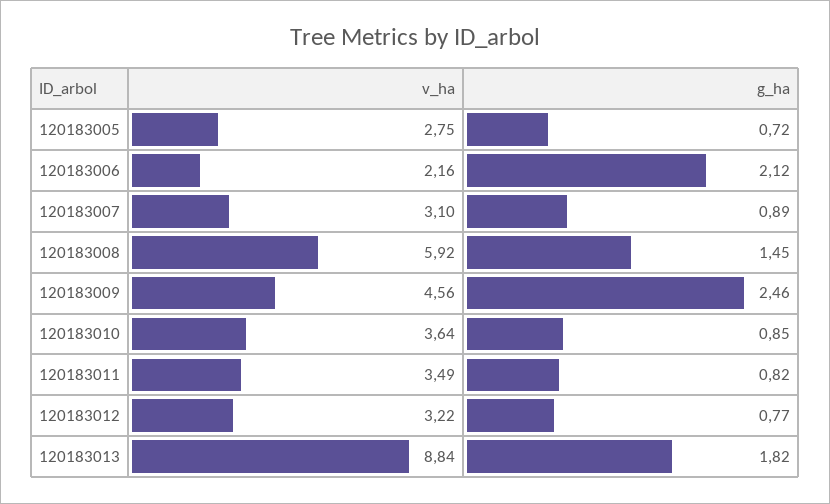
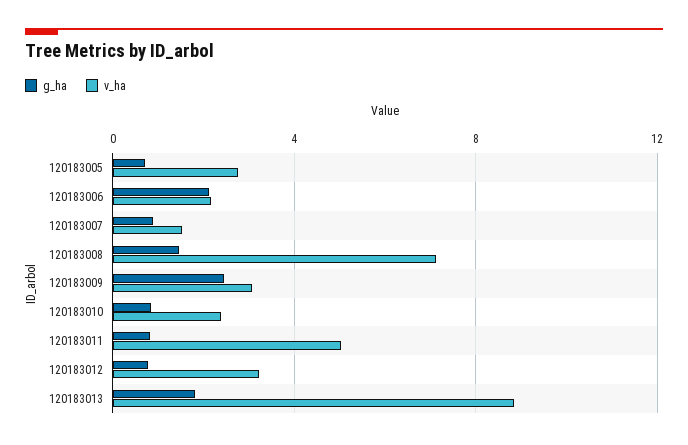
v_ha, 120183007: 3.1 -> 1.5
v_ha, 120183008: 5.92 -> 7
v_ha, 120183009: 4.56 -> 3
v_ha, 120183010: 3.64 -> 2.5
v_ha, 120183011: 3.49 -> 5

